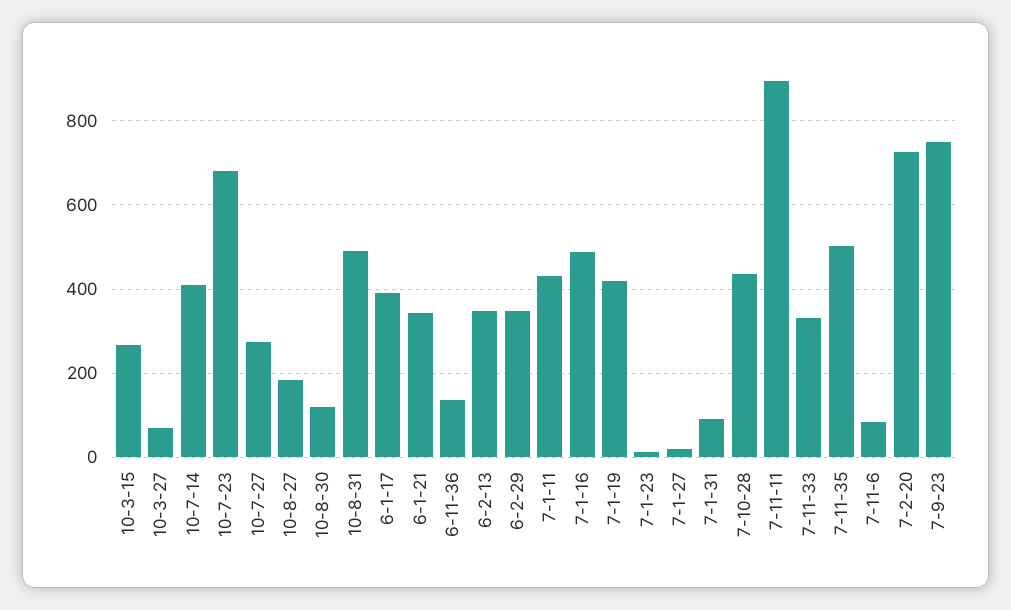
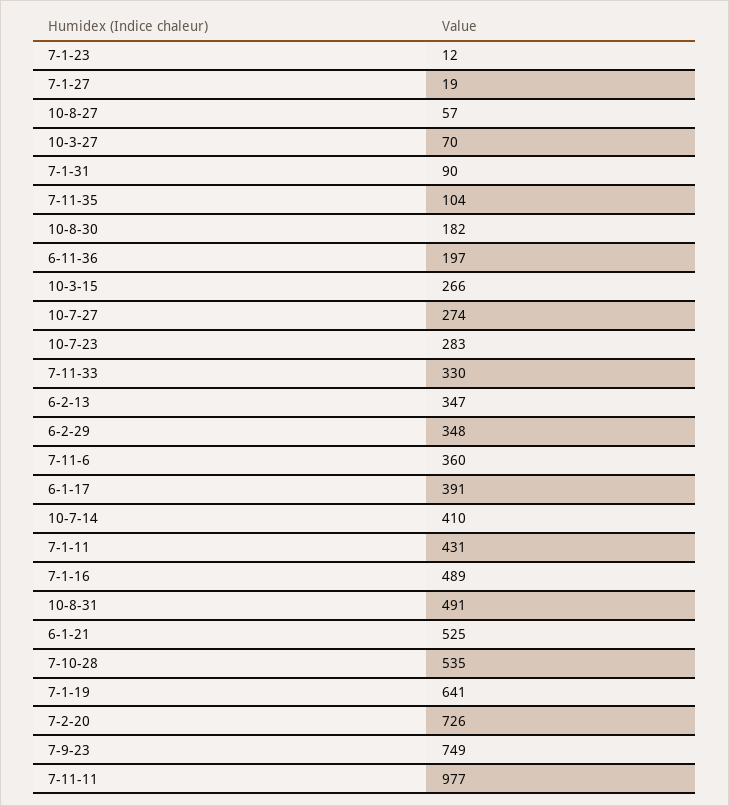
10-7-23: 680 -> 283
10-8-27: 180 -> 57
10-8-30: 120 -> 182
6-1-21: 340 -> 525
6-11-36: 140 -> 197
7-1-19: 420 -> 641
7-10-28: 440 -> 535
7-11-11: 900 -> 977
7-11-35: 500 -> 104
7-11-6: 80 -> 360

